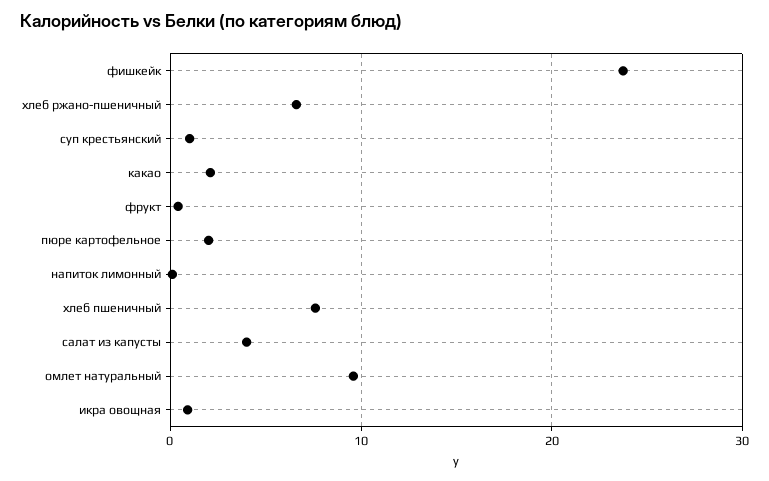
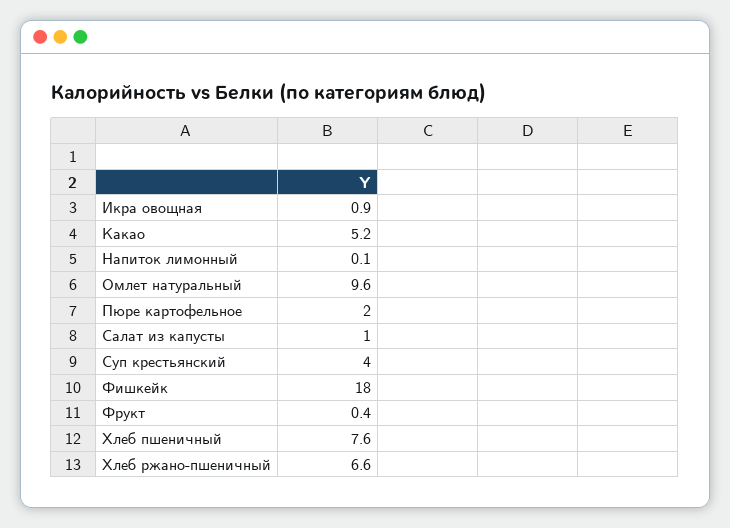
фишкейк: 24 -> 18
суп крестьянский: 1 -> 4
какао: 2 -> 5.2
салат из капусты: 4 -> 1

